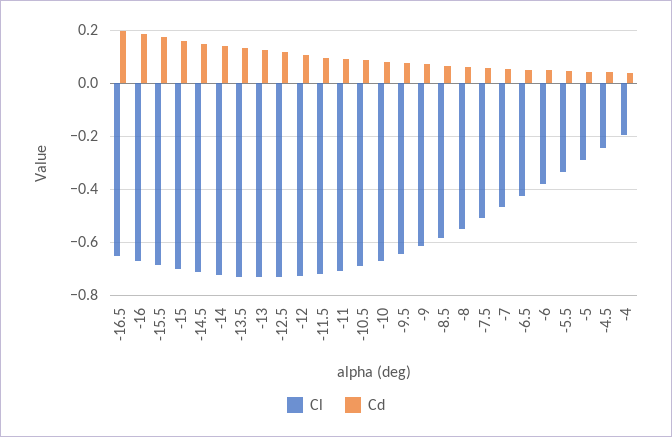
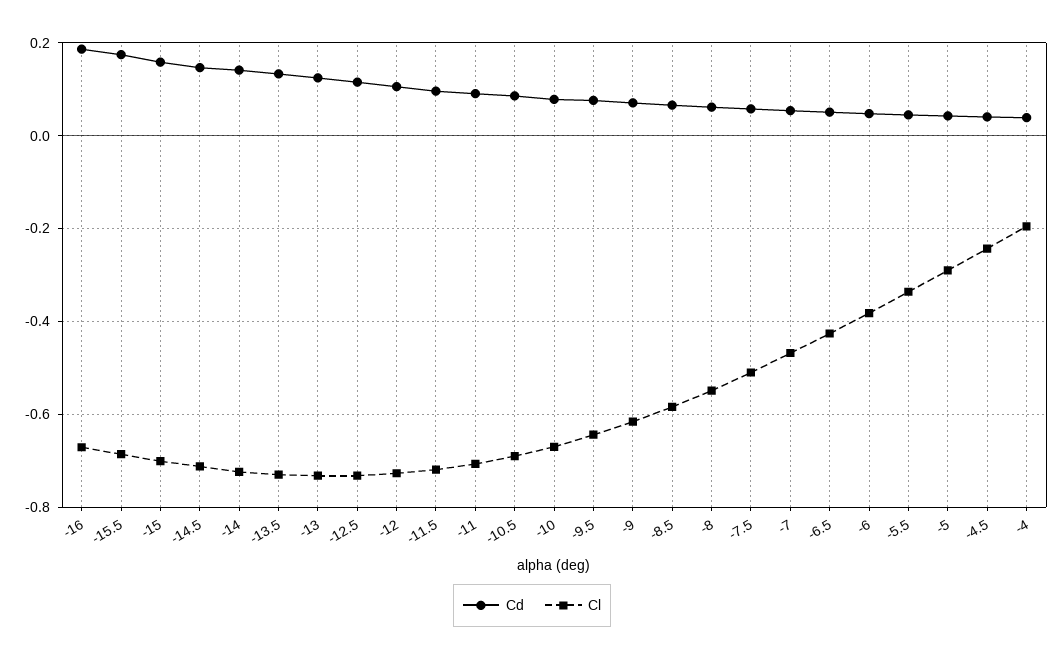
Cl, -16.5: -0.65 -> none
Cd, -16.5: 0.2 -> none

